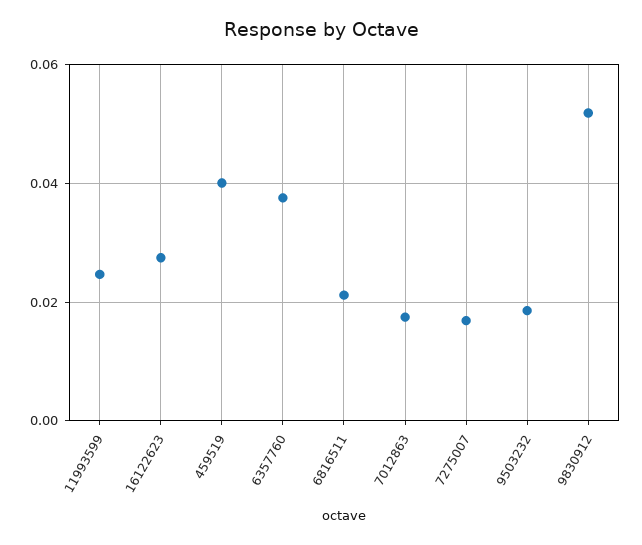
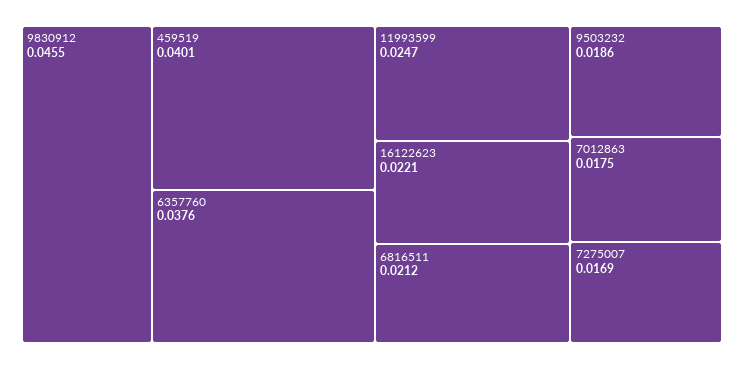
16122623: 0.028 -> 0.0221
9830912: 0.052 -> 0.0455

